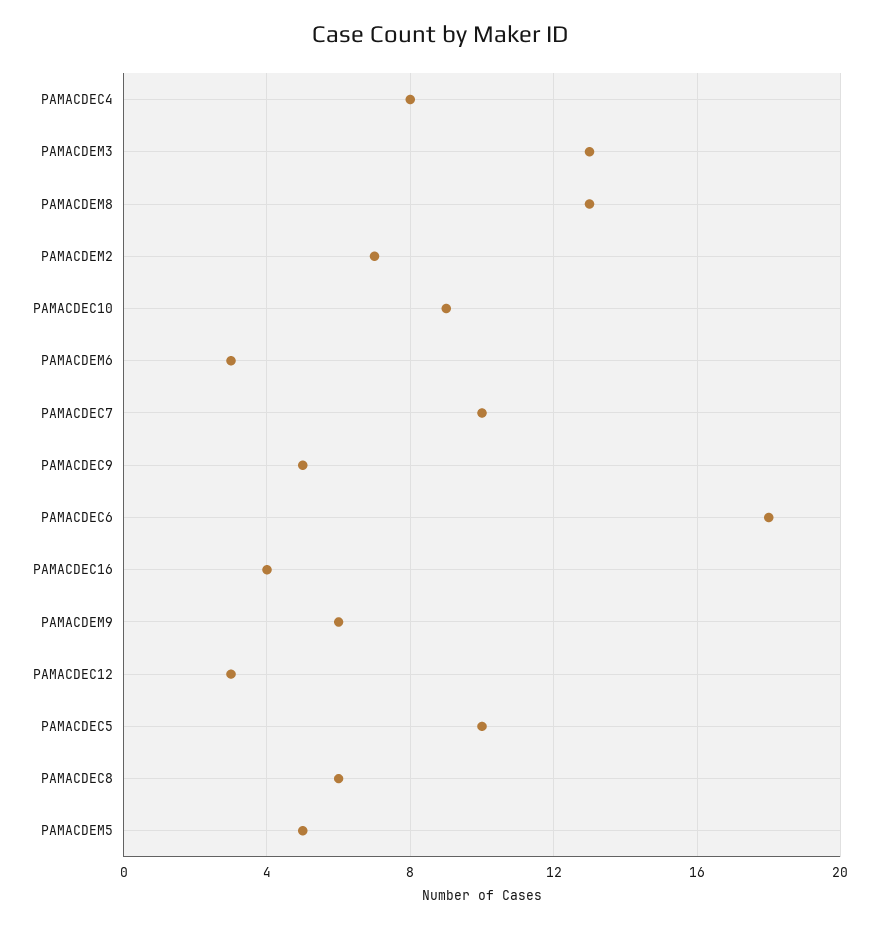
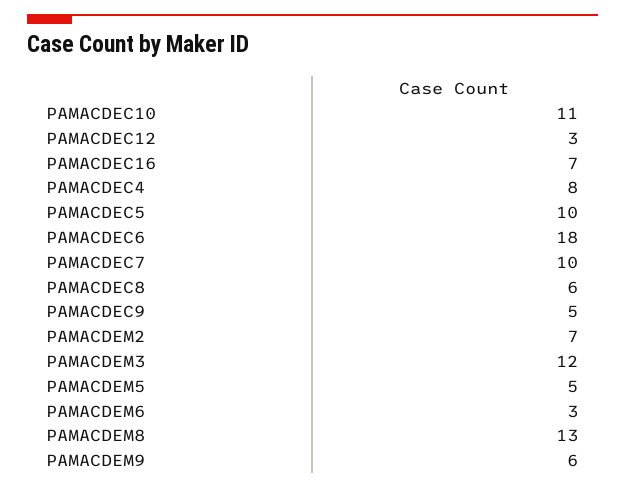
PAMACDEM3: 13 -> 12
PAMACDEC10: 9 -> 11
PAMACDEC16: 4 -> 7

